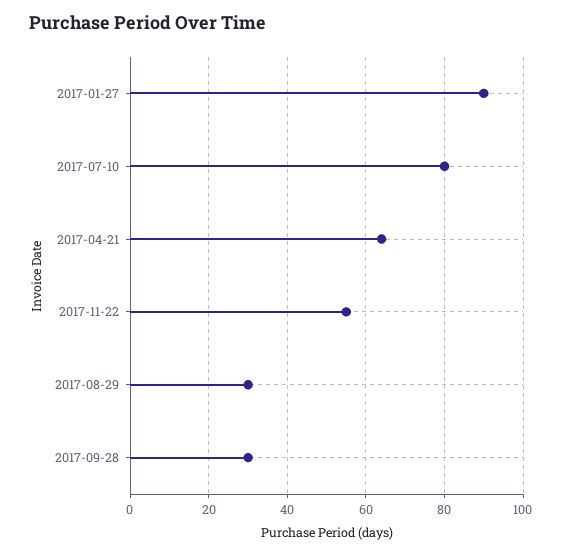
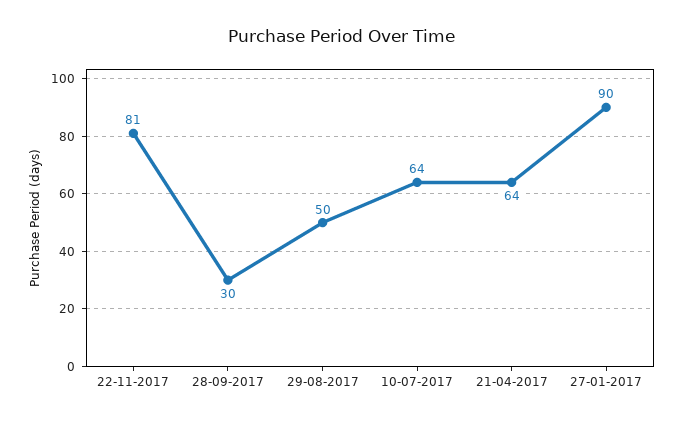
2017-07-10: 80 -> 64
2017-11-22: 55 -> 81
2017-08-29: 30 -> 50

